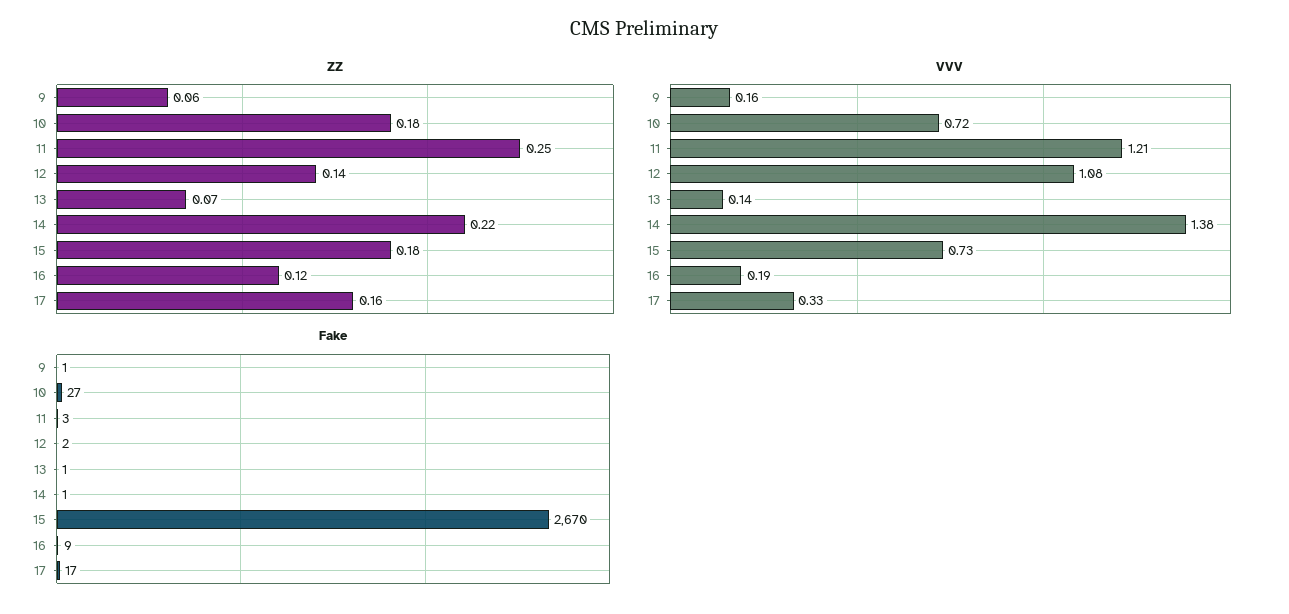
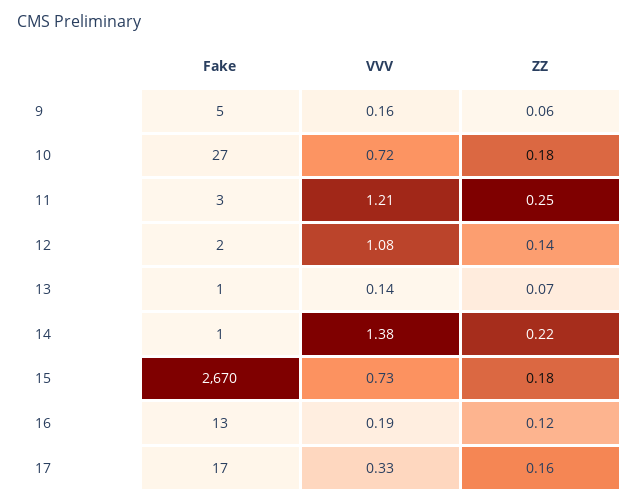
Fake, 9: 1 -> 5
Fake, 16: 9 -> 13

